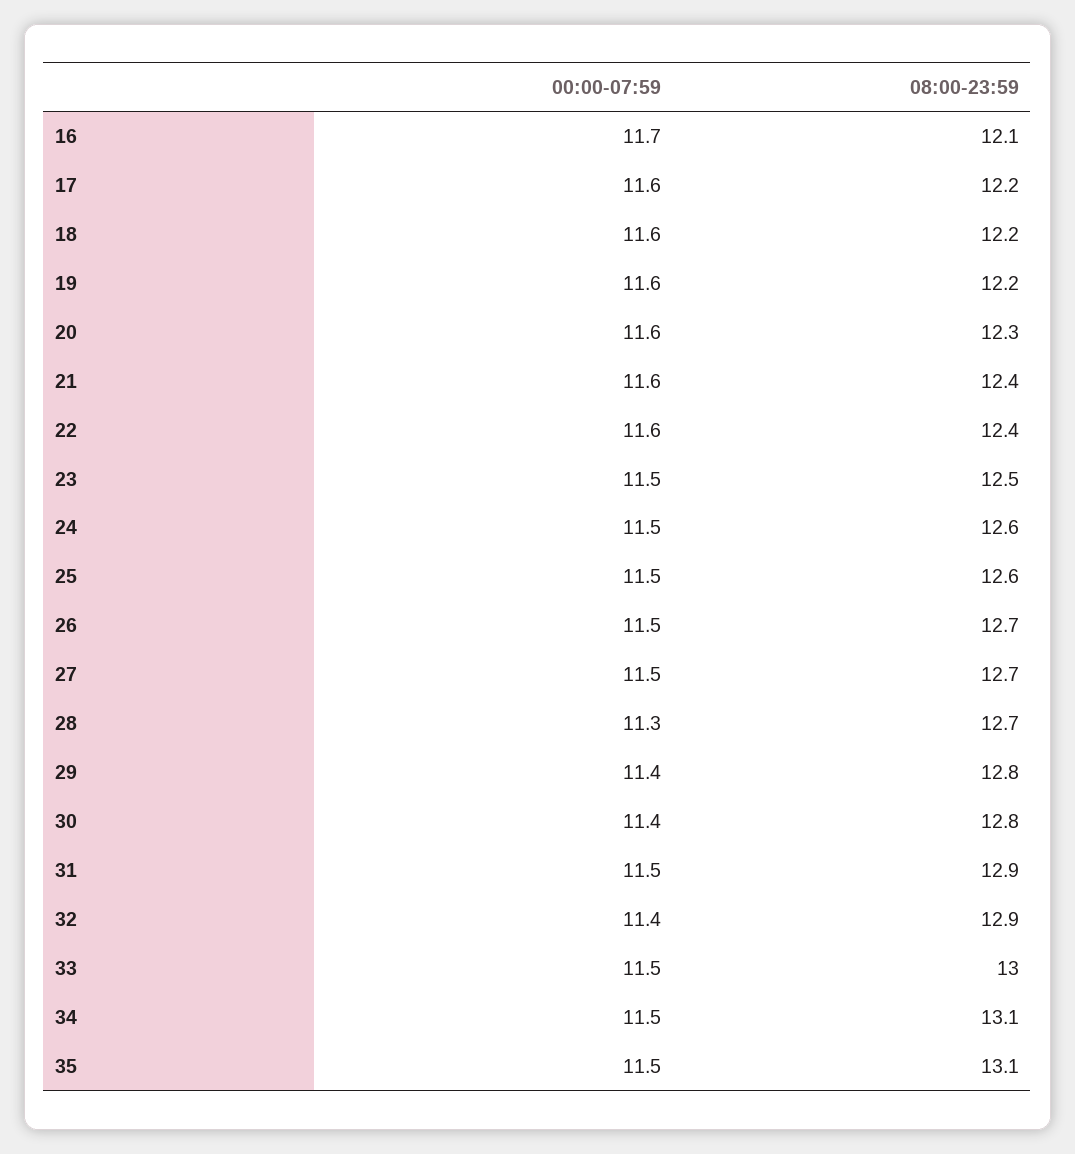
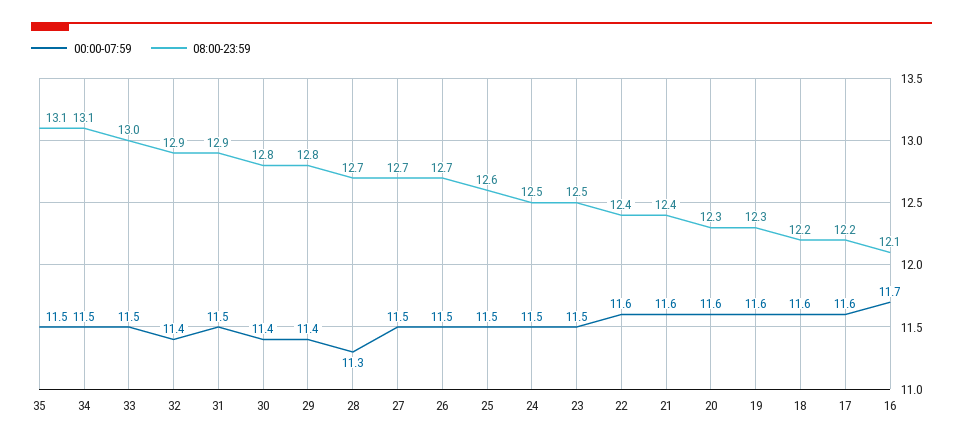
08:00-23:59, 19: 12.2 -> 12.3
08:00-23:59, 24: 12.6 -> 12.5

